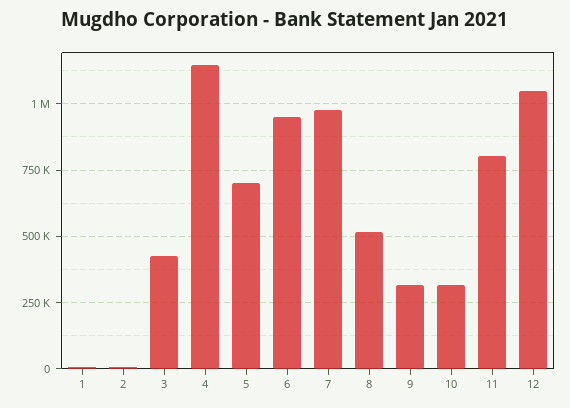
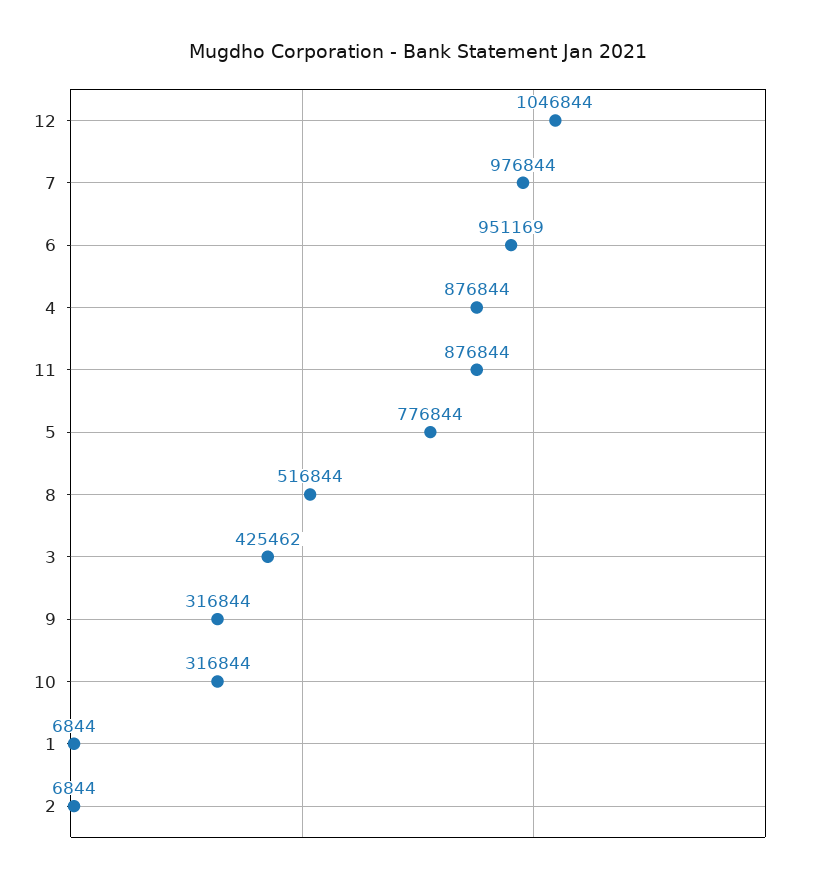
4: 1150000 -> 876844
5: 700000 -> 776844
11: 800000 -> 876844

